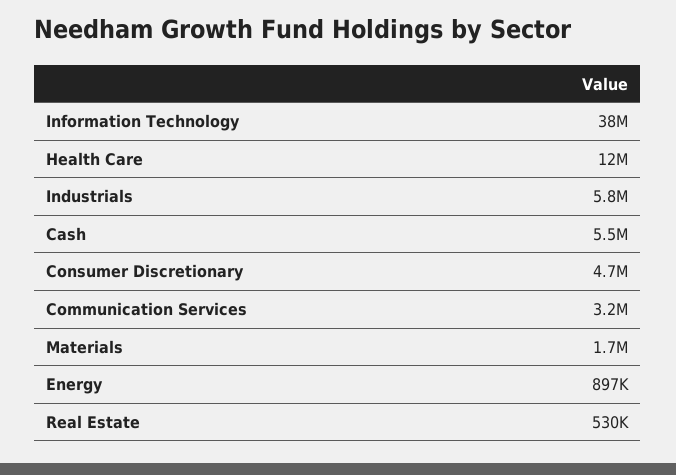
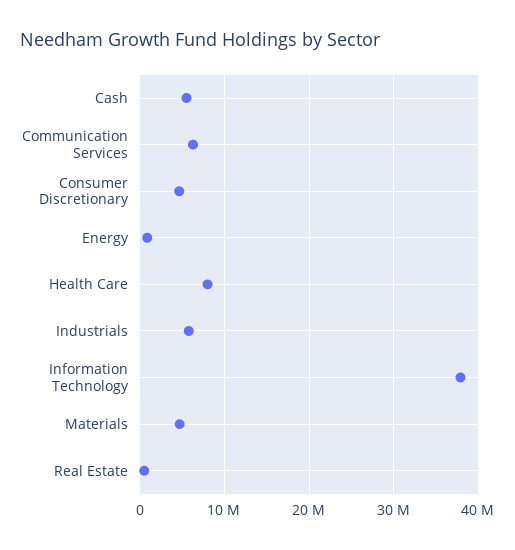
Health Care: 12000000 -> 8000000
Communication Services: 3200000 -> 6000000
Materials: 1700000 -> 5000000

